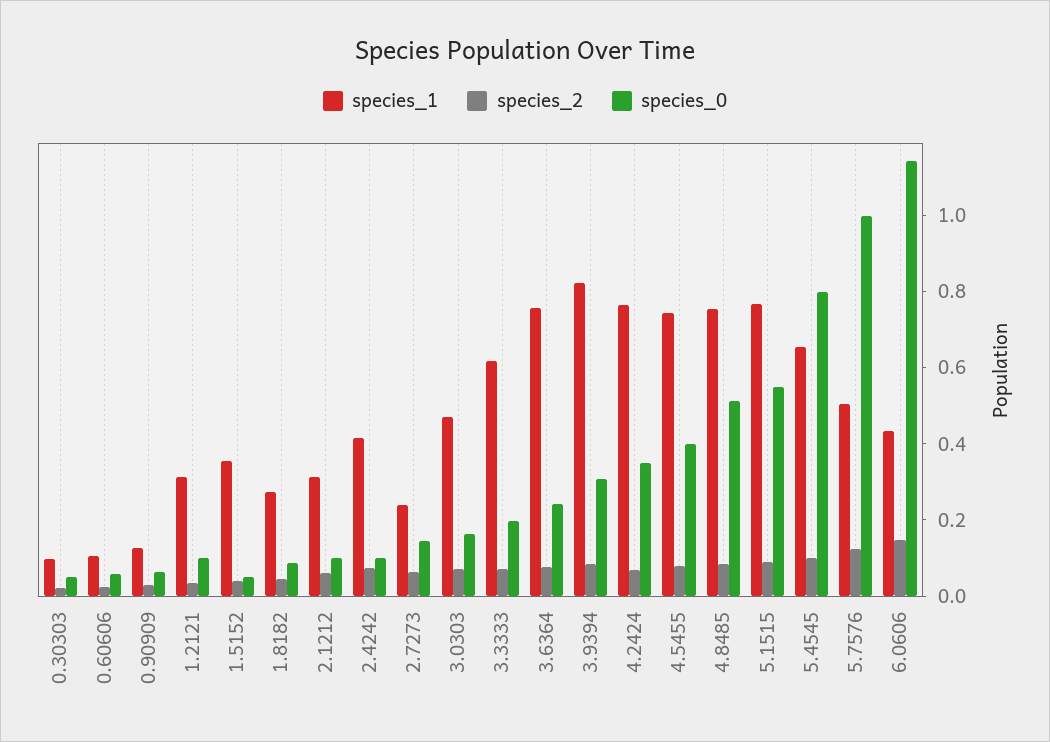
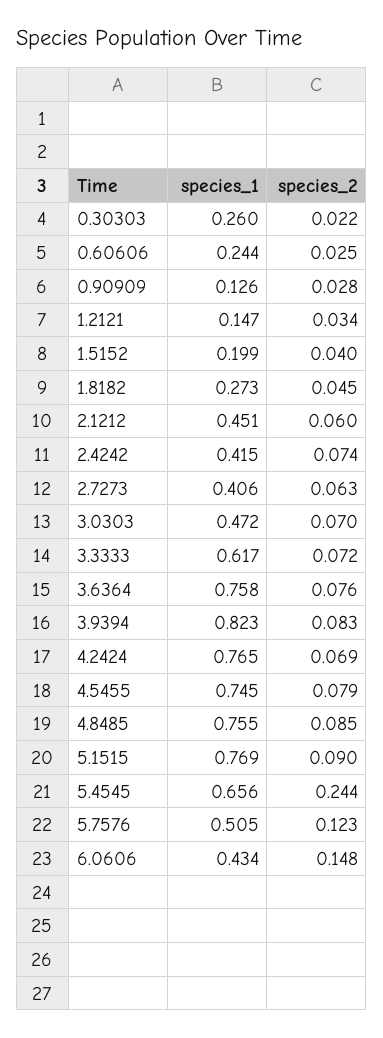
species_1, 0.30303: 0.1 -> 0.26
species_0, 0.30303: 0.05 -> none
species_1, 0.60606: 0.1 -> 0.244
species_0, 0.60606: 0.05 -> none
species_0, 0.90909: 0.05 -> none
species_1, 1.2121: 0.3 -> 0.147
species_0, 1.2121: 0.1 -> none
species_1, 1.5152: 0.35 -> 0.199
species_0, 1.5152: 0.05 -> none
species_0, 1.8182: 0.1 -> none
species_1, 2.1212: 0.3 -> 0.451
species_0, 2.1212: 0.1 -> none
species_0, 2.4242: 0.1 -> none
species_1, 2.7273: 0.25 -> 0.406
species_0, 2.7273: 0.15 -> none
species_0, 3.0303: 0.15 -> none
species_0, 3.3333: 0.2 -> none
species_0, 3.6364: 0.25 -> none
species_0, 3.9394: 0.3 -> none
species_0, 4.2424: 0.35 -> none
species_0, 4.5455: 0.4 -> none
species_0, 4.8485: 0.5 -> none
species_0, 5.1515: 0.55 -> none
species_2, 5.4545: 0.1 -> 0.244
species_0, 5.4545: 0.8 -> none
species_0, 5.7576: 1 -> none
species_0, 6.0606: 1.15 -> none

